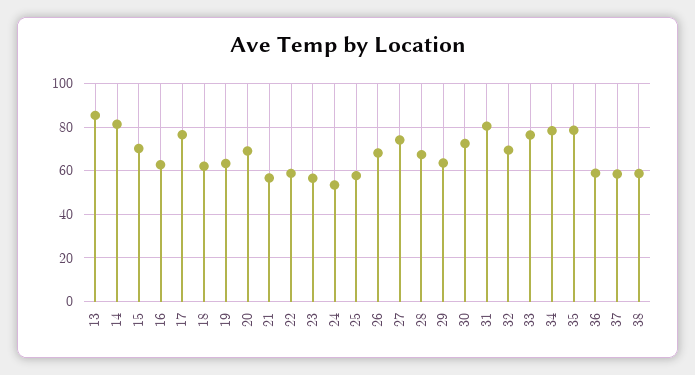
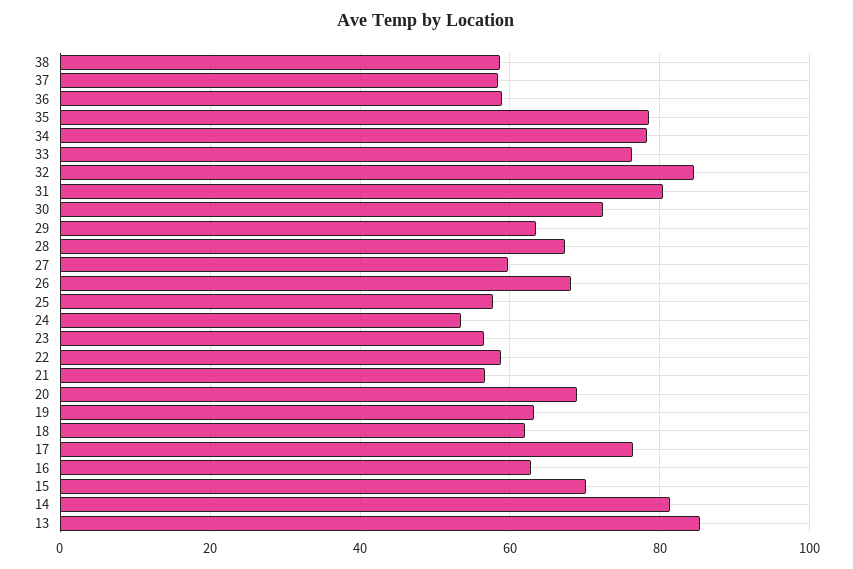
27: 75 -> 60
32: 70 -> 84

